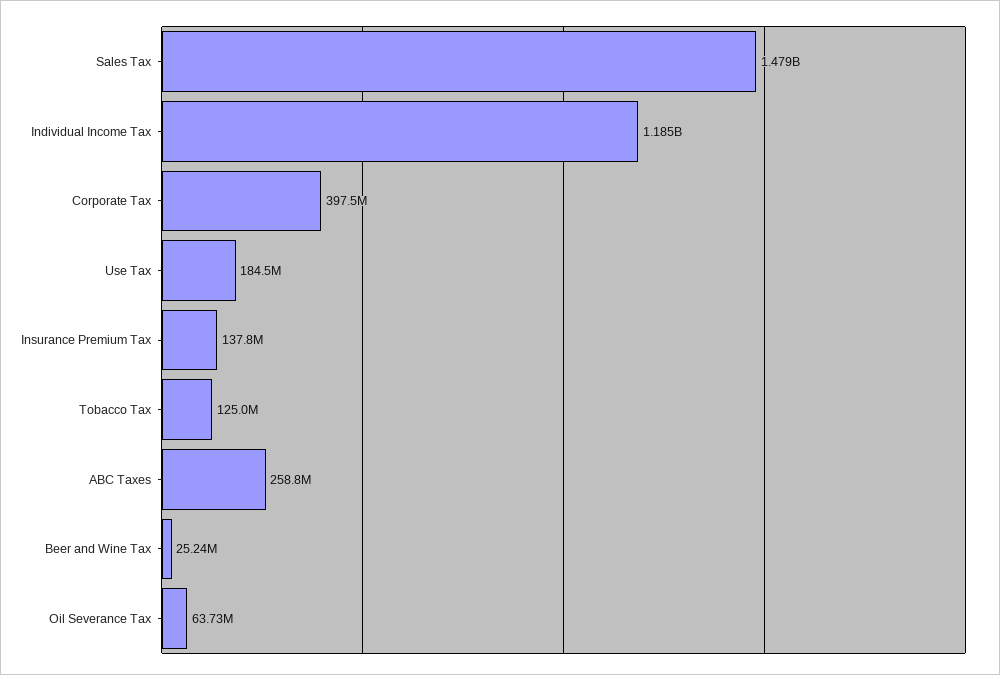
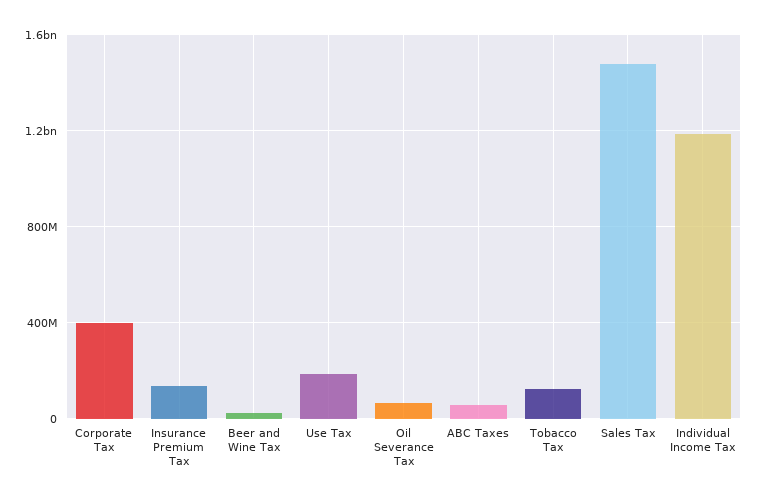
ABC Taxes: 258800000 -> 50000000

